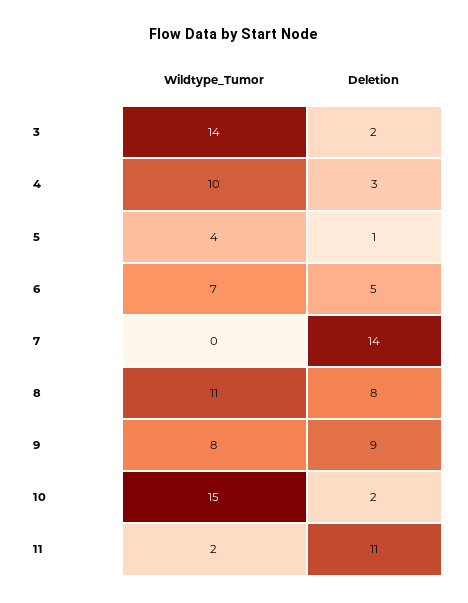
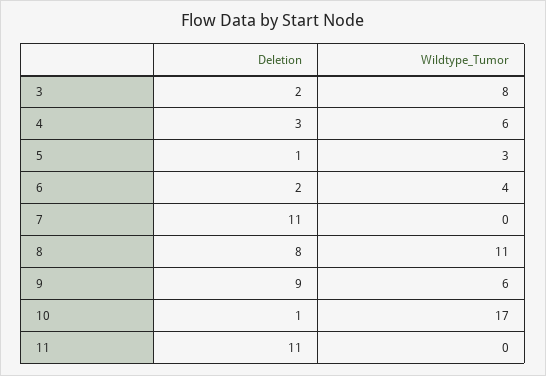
Wildtype_Tumor, 3: 14 -> 8
Wildtype_Tumor, 4: 10 -> 6
Wildtype_Tumor, 5: 4 -> 3
Wildtype_Tumor, 6: 7 -> 4
Deletion, 6: 5 -> 2
Deletion, 7: 14 -> 11
Wildtype_Tumor, 9: 8 -> 6
Wildtype_Tumor, 10: 15 -> 17
Deletion, 10: 2 -> 1
Wildtype_Tumor, 11: 2 -> 0

